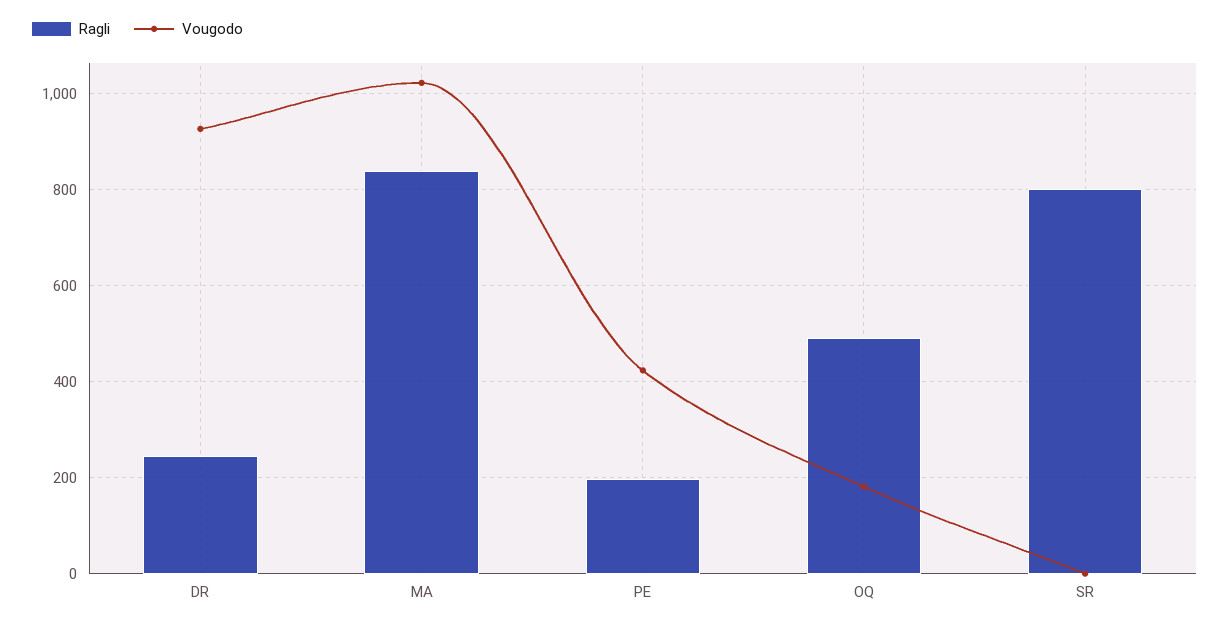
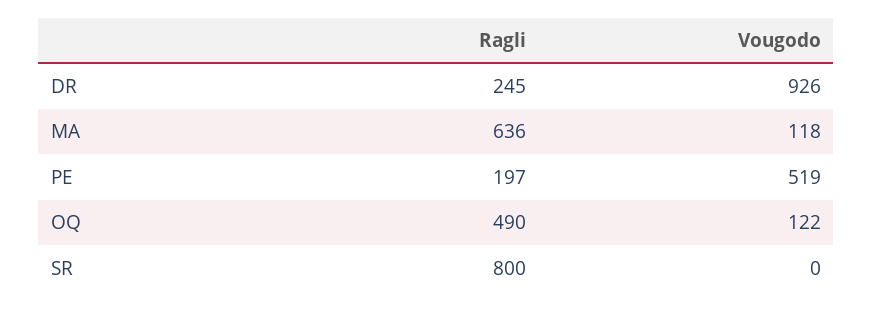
Ragli, MA: 840 -> 636
Vougodo, MA: 1020 -> 118
Vougodo, PE: 420 -> 519
Vougodo, OQ: 180 -> 122

